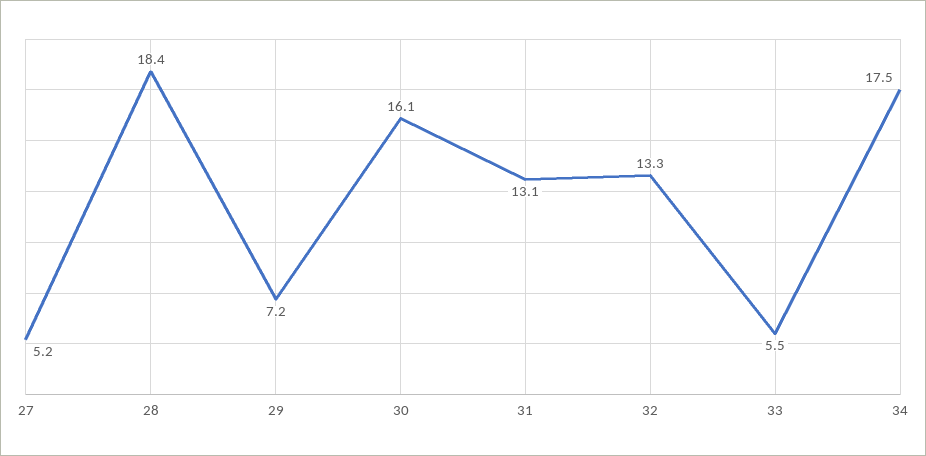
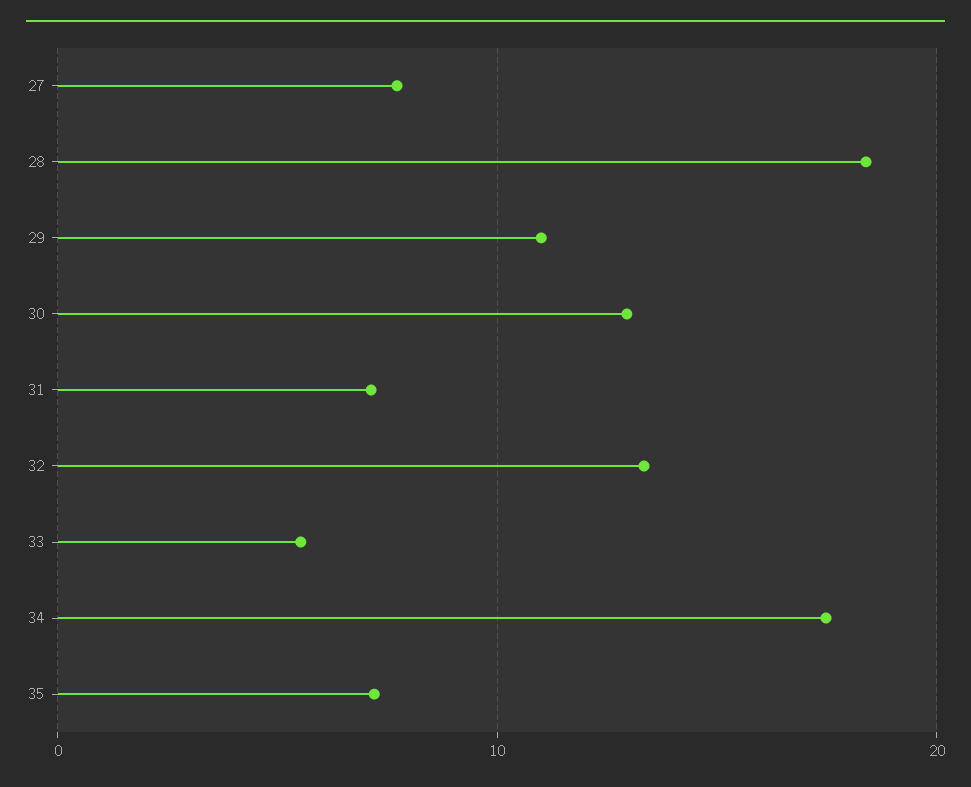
27: 5.2 -> 8
29: 7.2 -> 11
30: 16.1 -> 13
31: 13.1 -> 7
35: none -> 7

